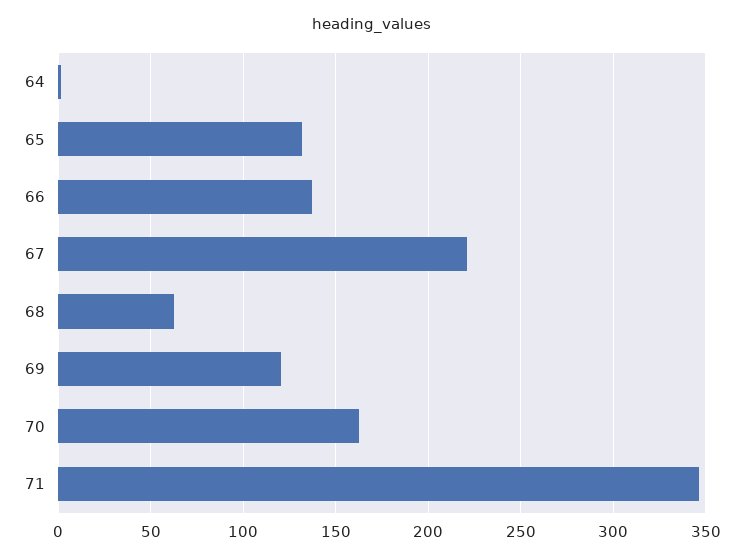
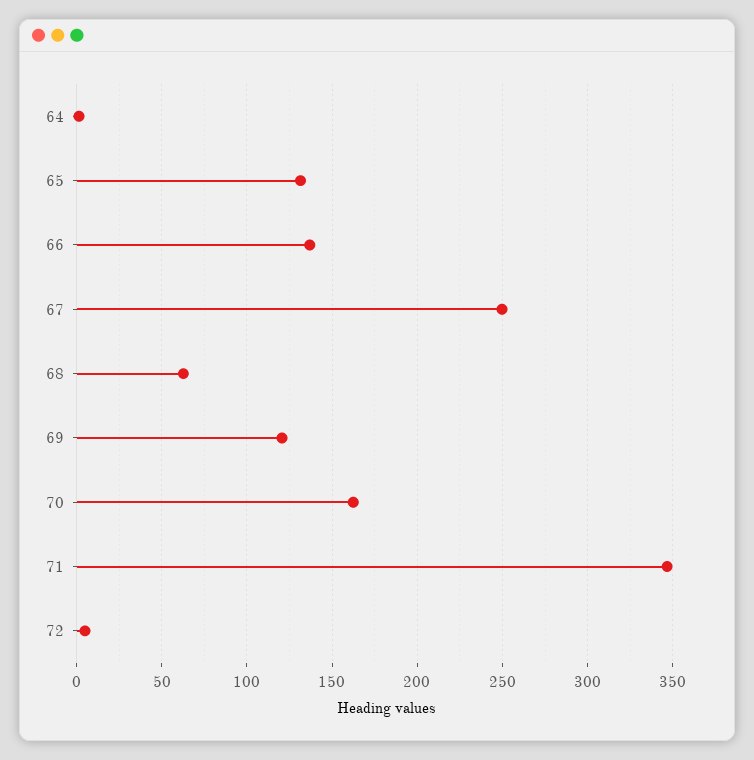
67: 220 -> 250
72: none -> 5

